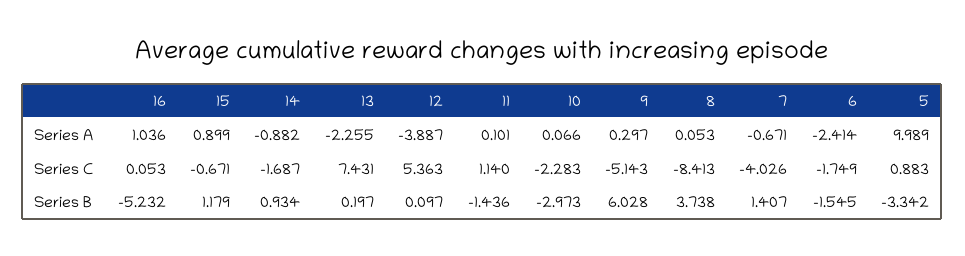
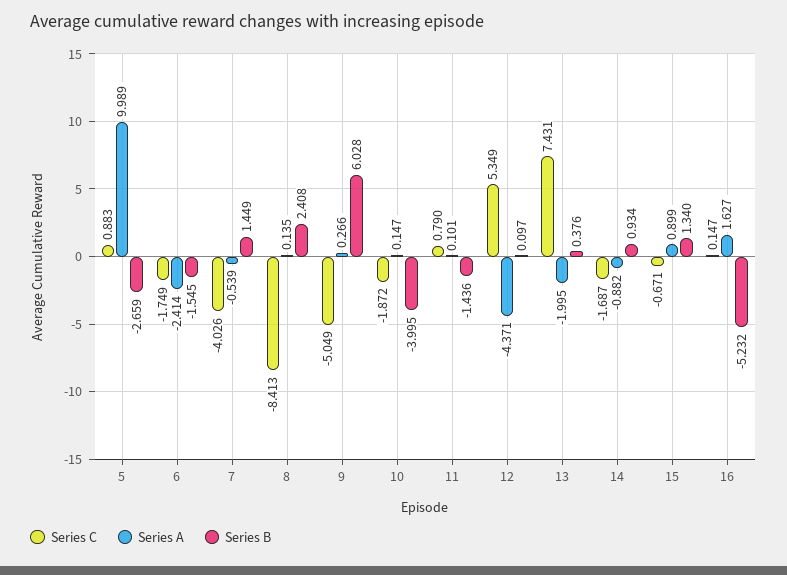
Series A, 16: 1.036 -> 1.627
Series A, 13: -2.255 -> -1.995
Series A, 12: -3.887 -> -4.371
Series A, 10: 0.066 -> 0.147
Series A, 9: 0.297 -> 0.266
Series A, 8: 0.053 -> 0.135
Series A, 7: -0.671 -> -0.539
Series C, 16: 0.053 -> 0.147
Series C, 12: 5.363 -> 5.349
Series C, 11: 1.14 -> 0.79
Series C, 10: -2.283 -> -1.872
Series C, 9: -5.143 -> -5.049
Series B, 15: 1.179 -> 1.34
Series B, 13: 0.197 -> 0.376
Series B, 10: -2.973 -> -3.995
Series B, 8: 3.738 -> 2.408
Series B, 7: 1.407 -> 1.449
Series B, 5: -3.342 -> -2.659

